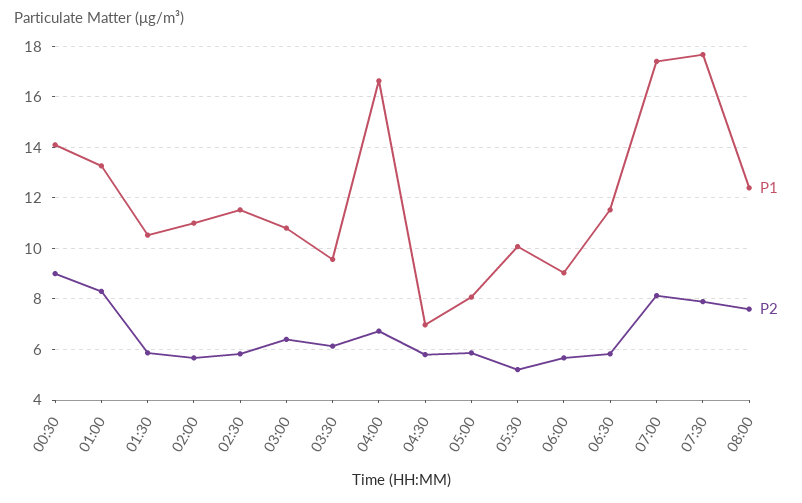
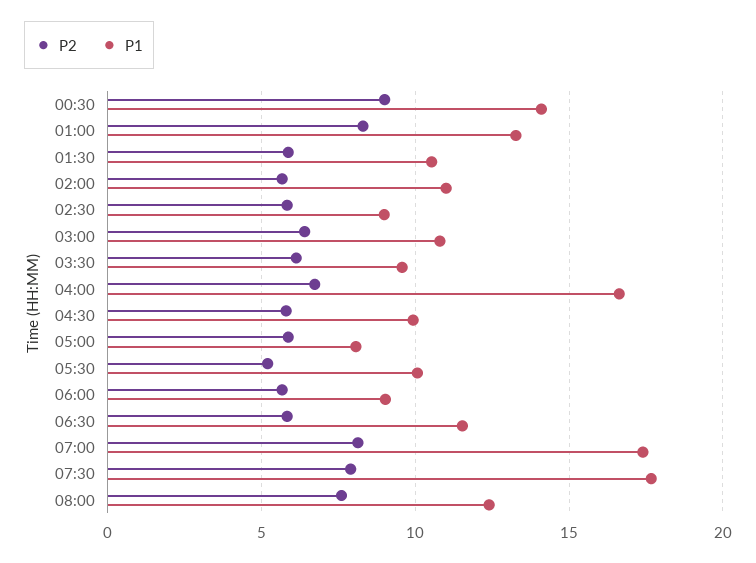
P1, 02:30: 11.5 -> 9
P1, 04:30: 7 -> 10

